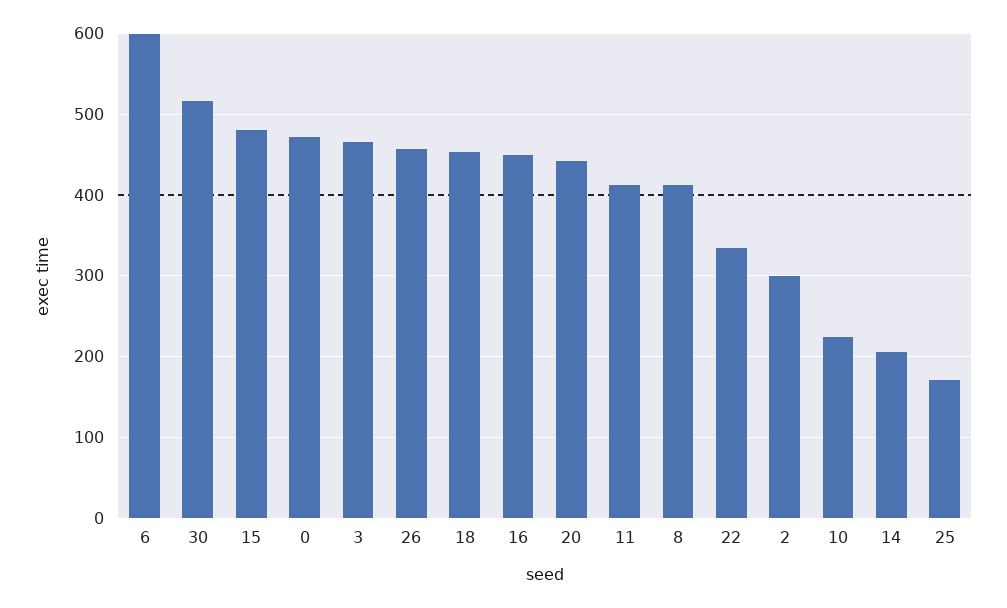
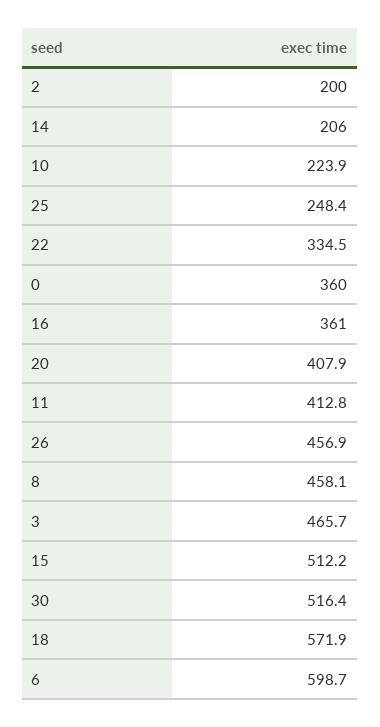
15: 480 -> 512.2
0: 470 -> 360
18: 450 -> 571.9
16: 450 -> 361
20: 440 -> 407.9
8: 410 -> 458.1
2: 300 -> 200
25: 170 -> 248.4

